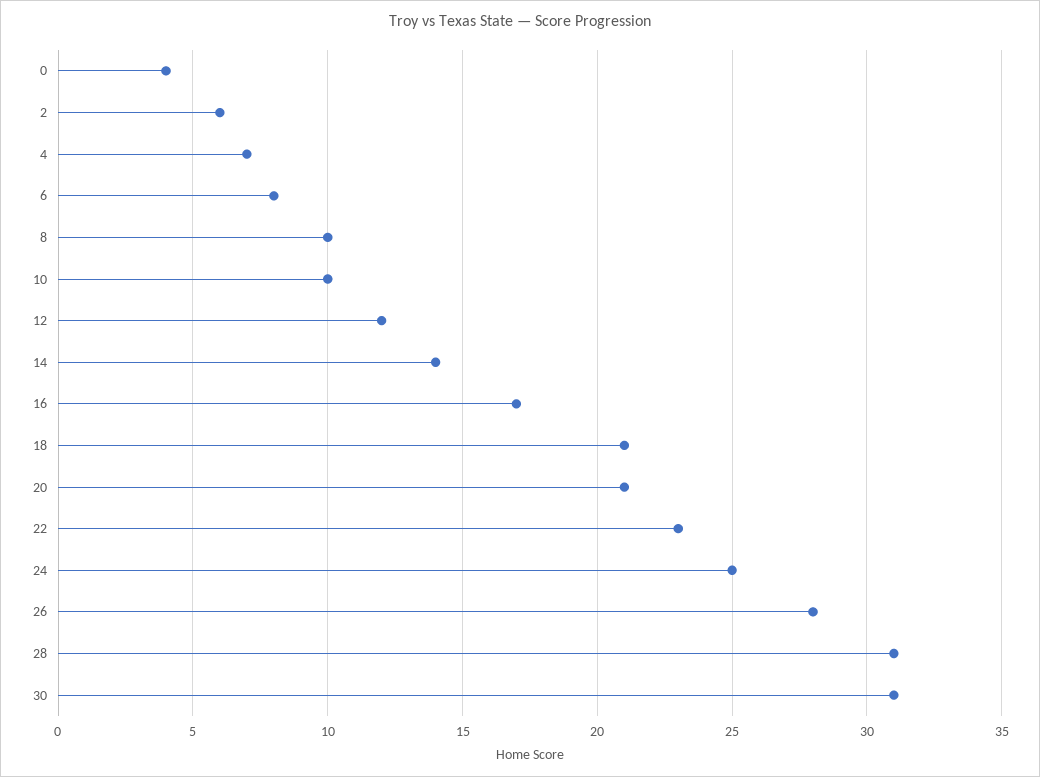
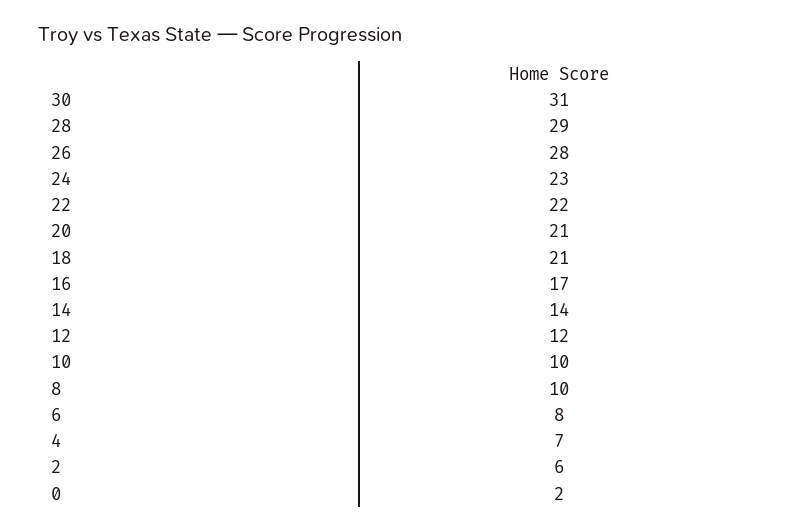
0: 4 -> 2
22: 23 -> 22
24: 25 -> 23
28: 31 -> 29

